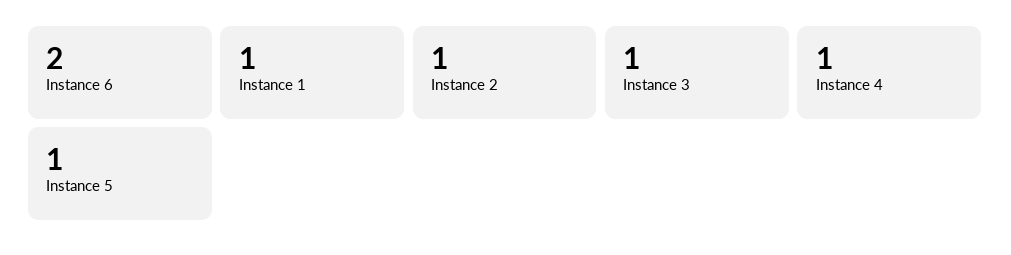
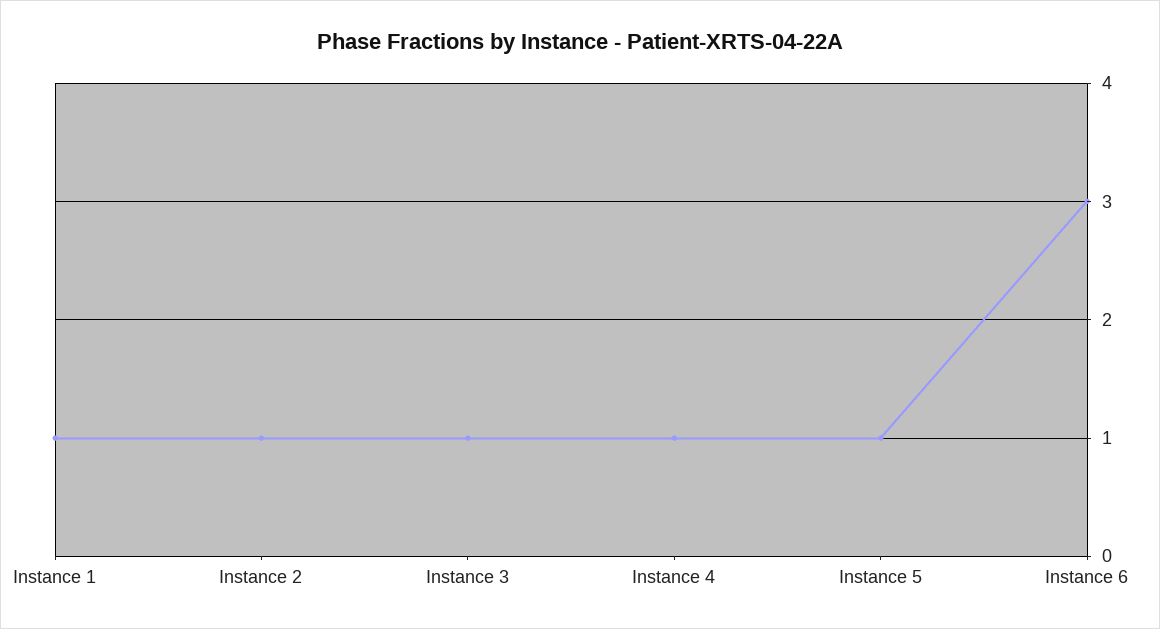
Instance 6: 2 -> 3

